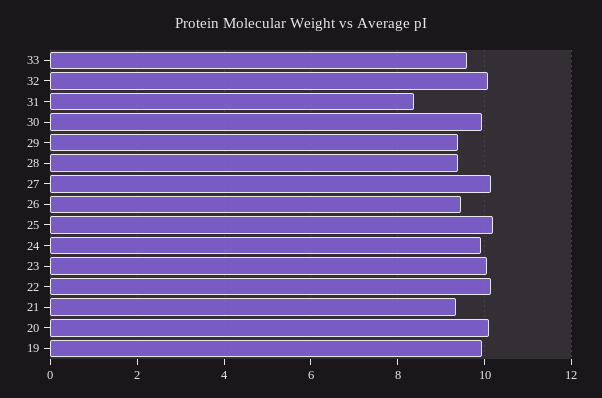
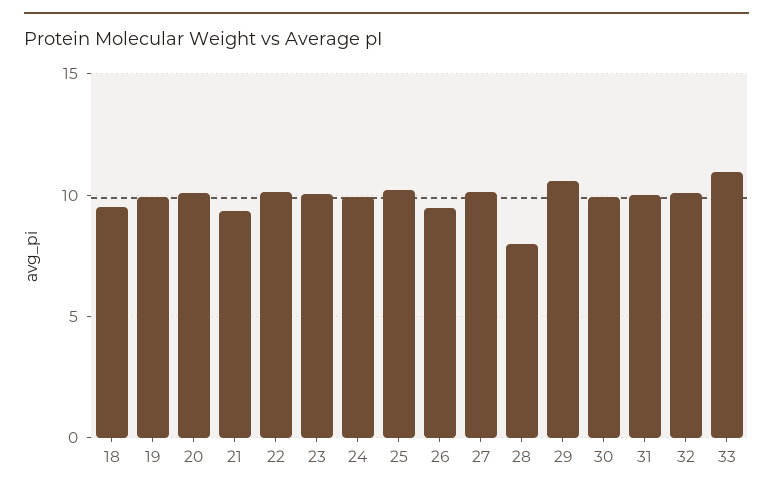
33: 9.6 -> 11
31: 8.4 -> 10
29: 9.4 -> 10.5
28: 9.4 -> 8
18: none -> 9.5

